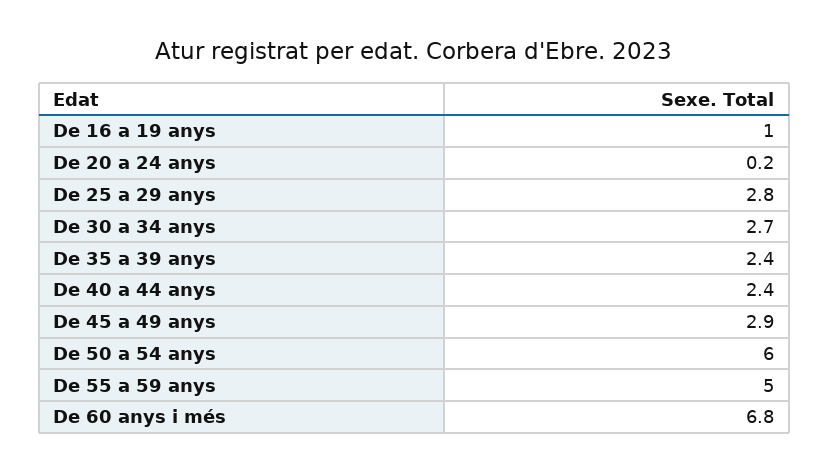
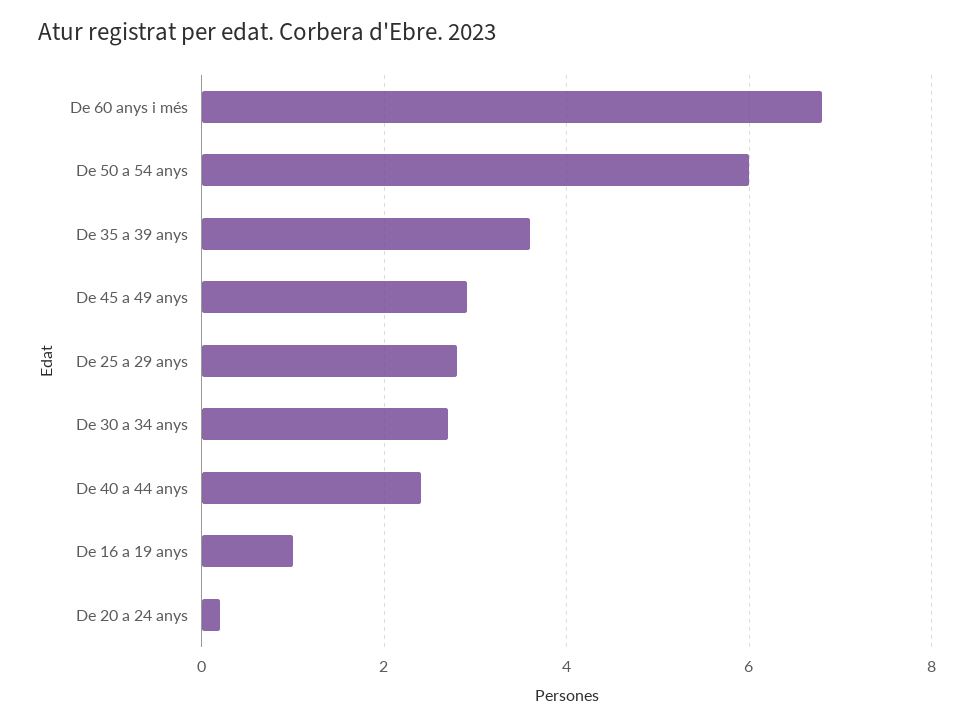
De 35 a 39 anys: 2.4 -> 3.5
De 55 a 59 anys: 5 -> none

